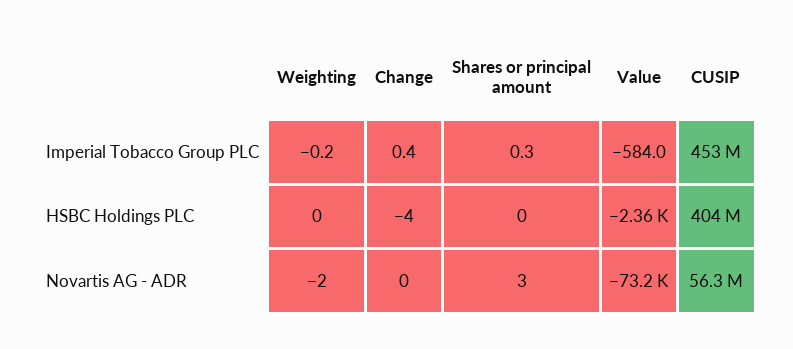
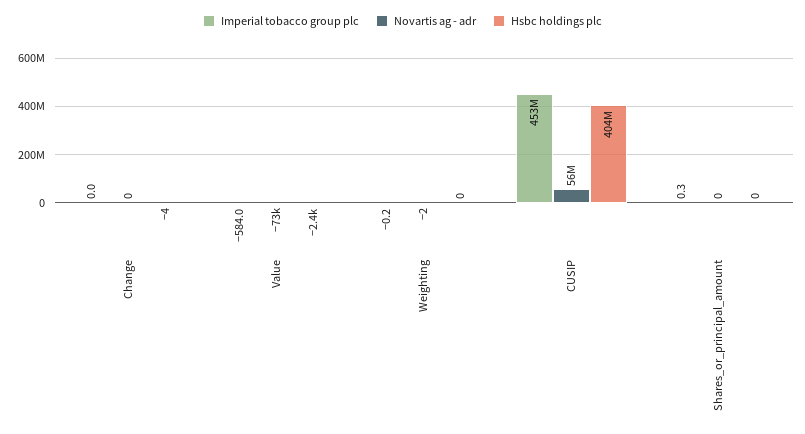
Imperial Tobacco Group PLC, Change: 0.4 -> 0
Novartis AG - ADR, Shares or principal amount: 3 -> 0

